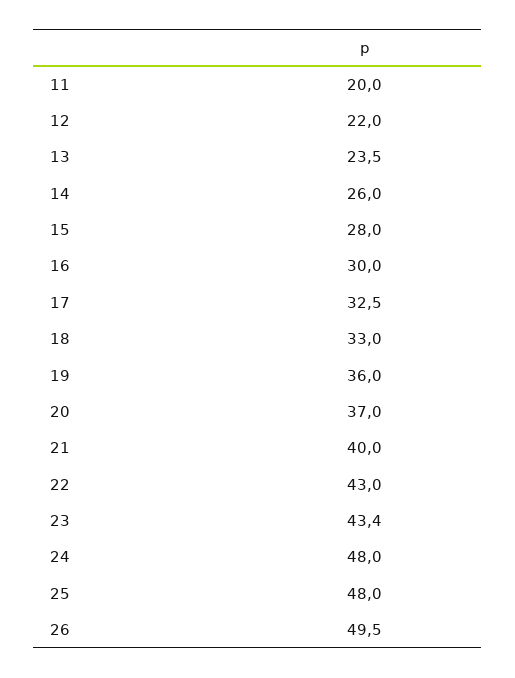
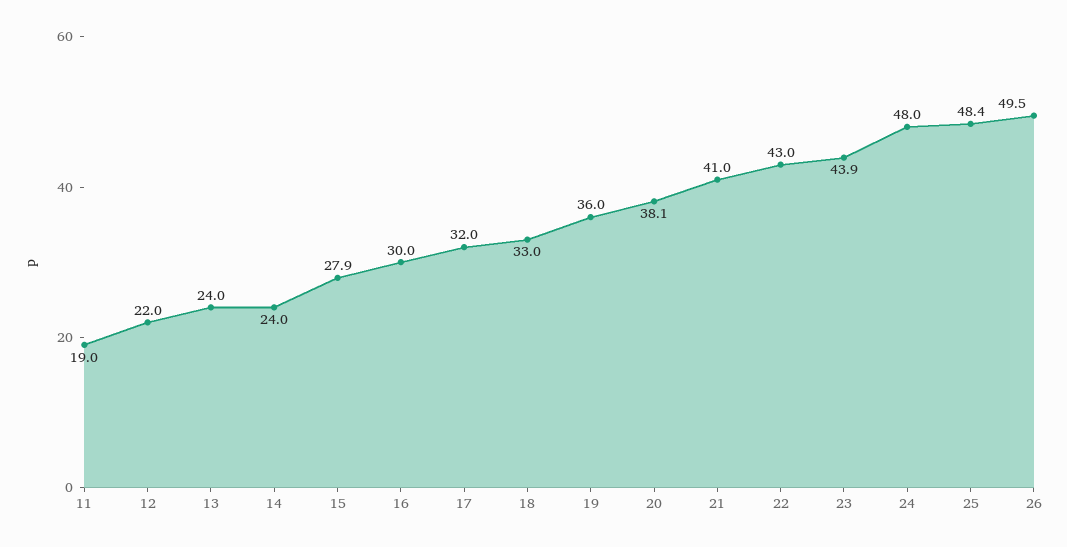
11: 20 -> 19
13: 23.5 -> 24
14: 26 -> 24
15: 28 -> 27.9
17: 32.5 -> 32
20: 37 -> 38.1
21: 40 -> 41
23: 43.4 -> 43.9
25: 48 -> 48.4

